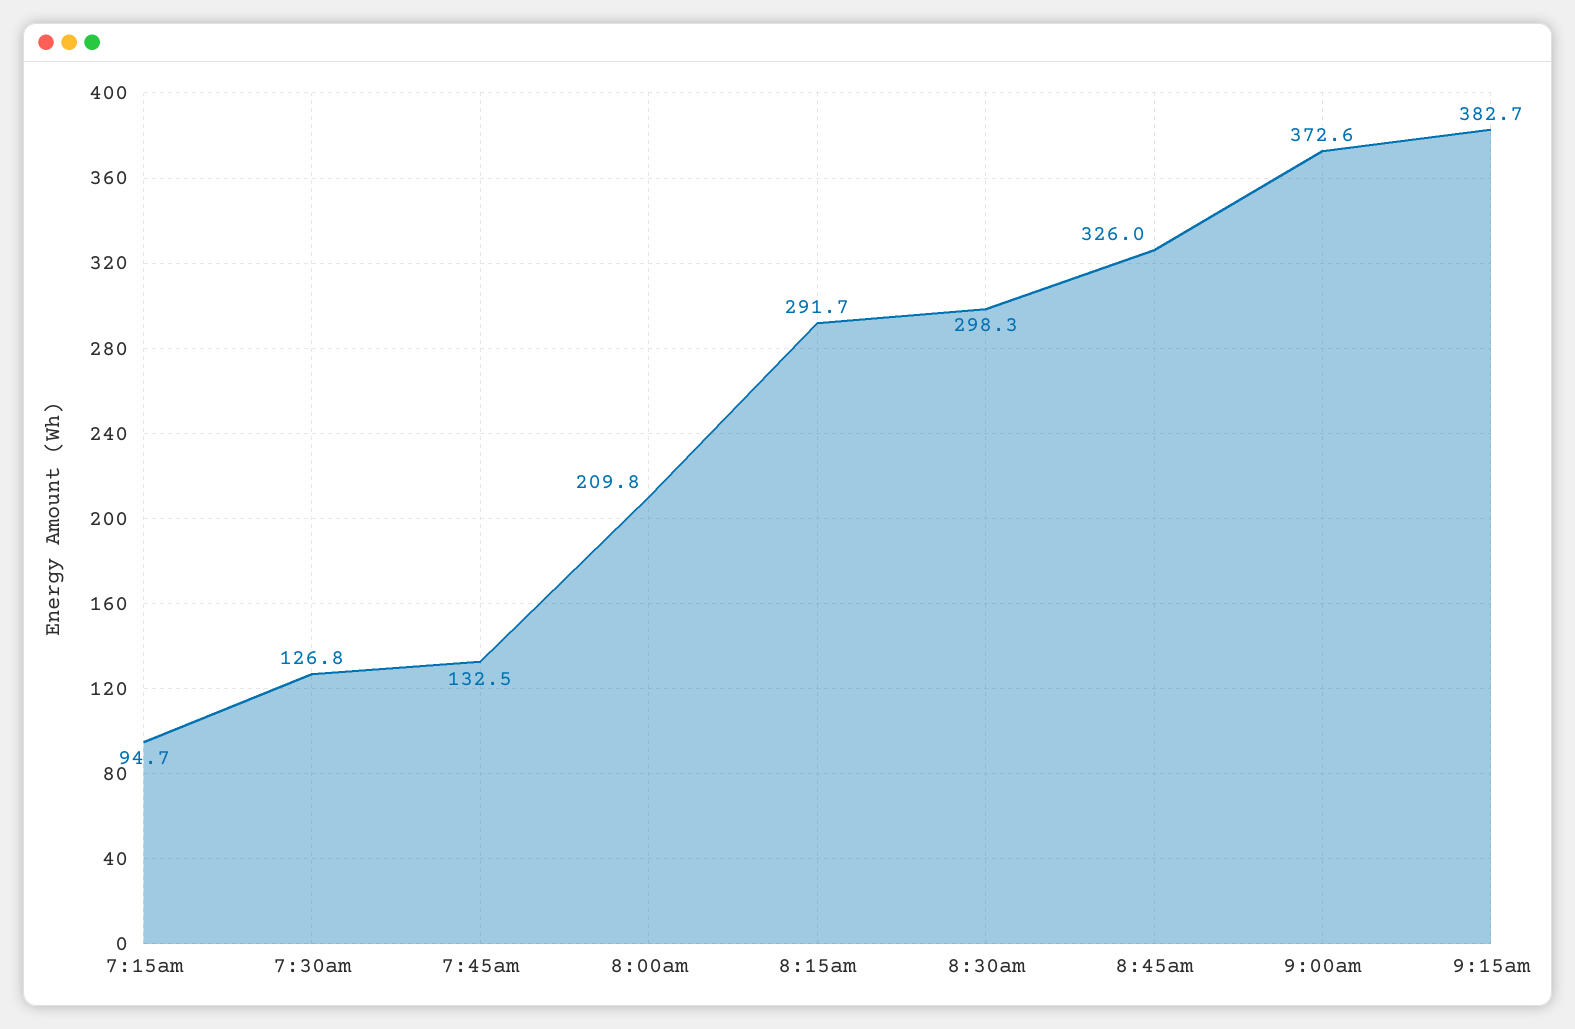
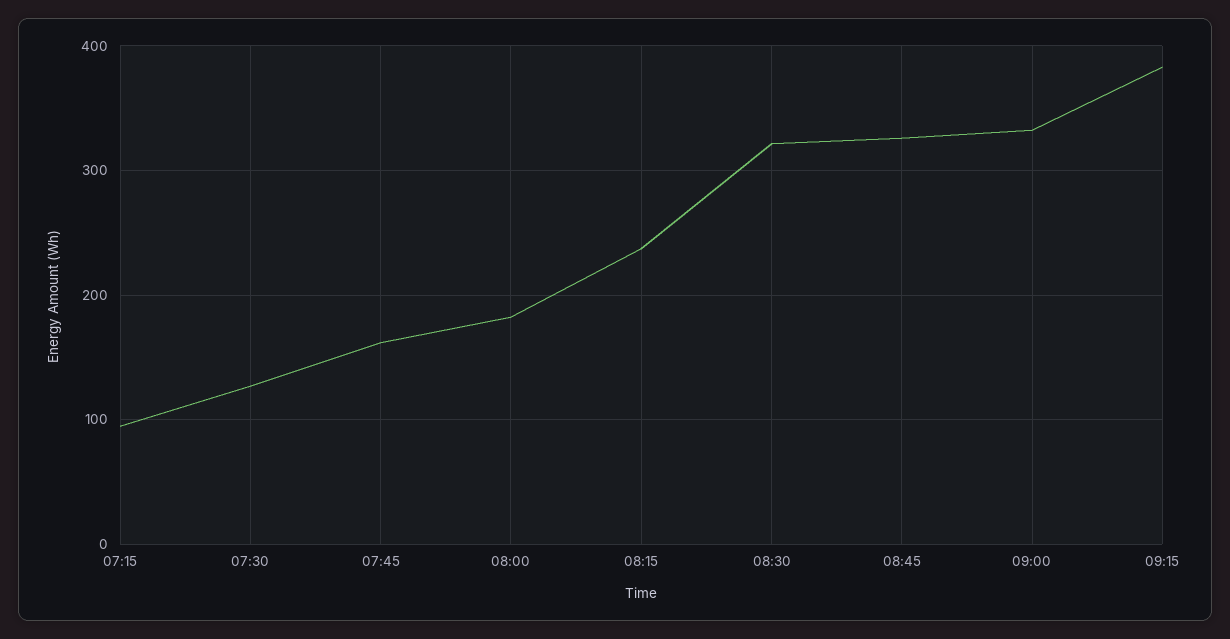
7:45am: 132.5 -> 160
8:00am: 209.8 -> 180
8:15am: 291.7 -> 240
8:30am: 298.3 -> 320
9:00am: 372.6 -> 330

